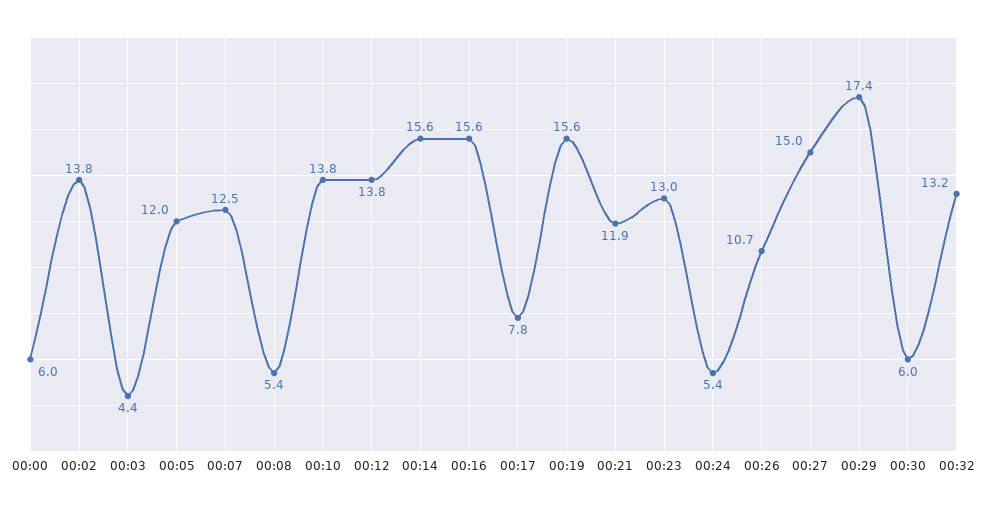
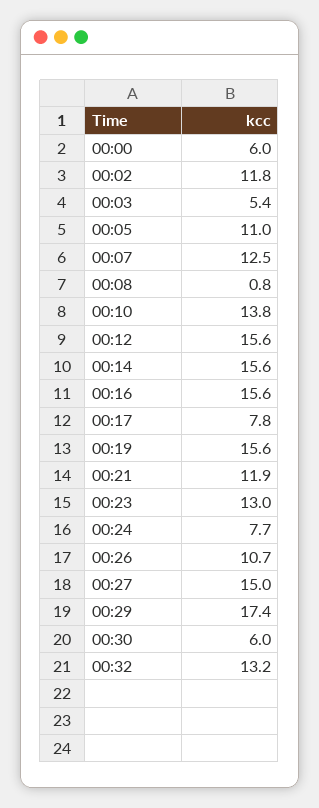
00:02: 13.8 -> 11.8
00:03: 4.4 -> 5.4
00:05: 12 -> 11
00:08: 5.4 -> 0.8
00:12: 13.8 -> 15.6
00:24: 5.4 -> 7.7

